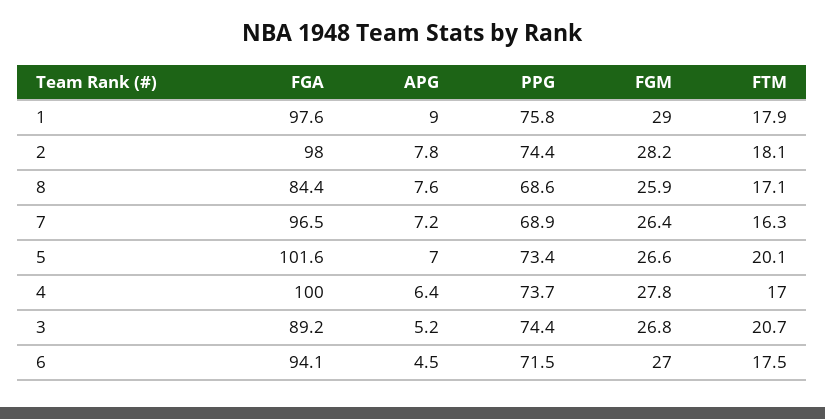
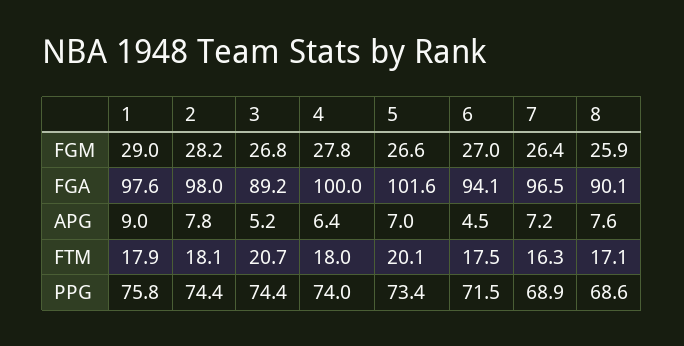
FGA, 8: 84.4 -> 90.1
PPG, 4: 73.7 -> 74
FTM, 4: 17 -> 18

